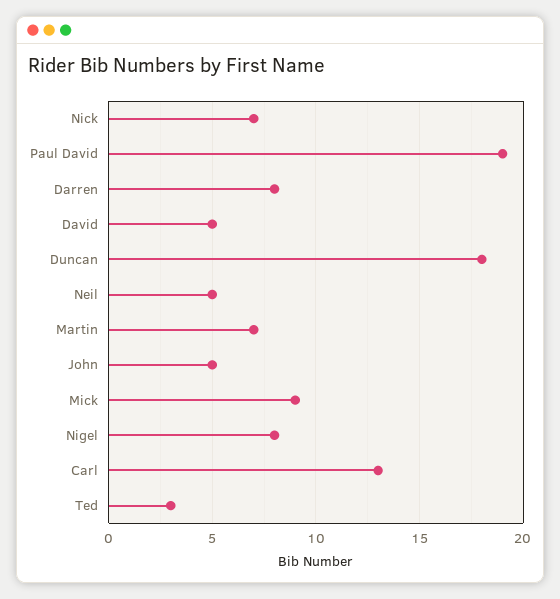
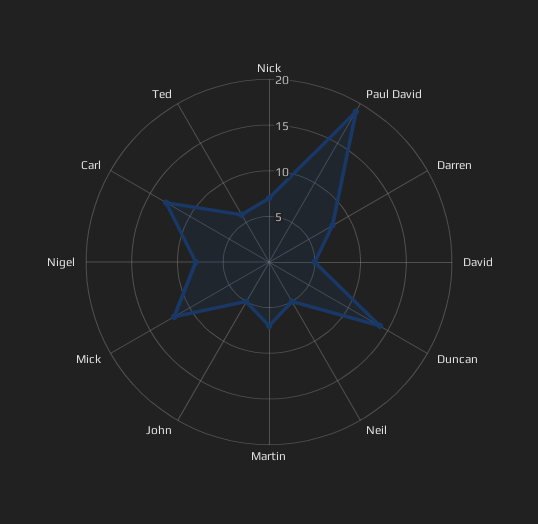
Duncan: 18 -> 14
Mick: 9 -> 12
Ted: 3 -> 6

